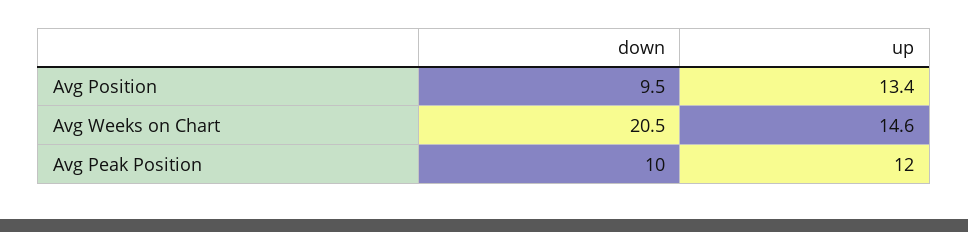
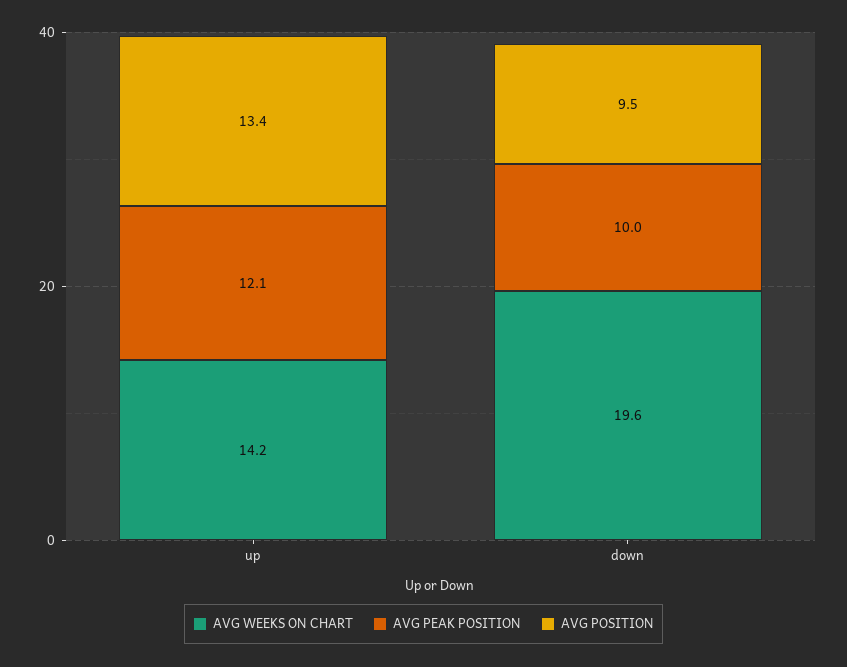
Avg Weeks on Chart, down: 20.5 -> 19.6
Avg Weeks on Chart, up: 14.6 -> 14.2
Avg Peak Position, up: 12 -> 12.1

